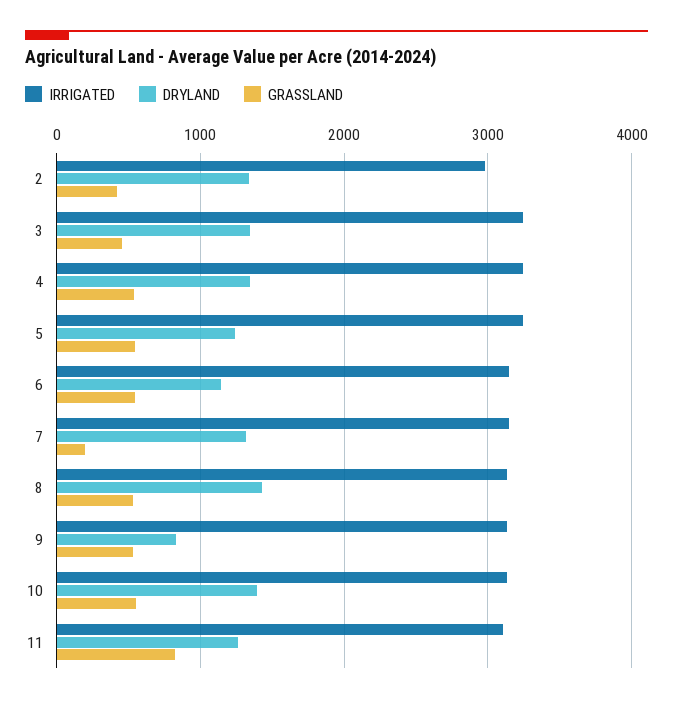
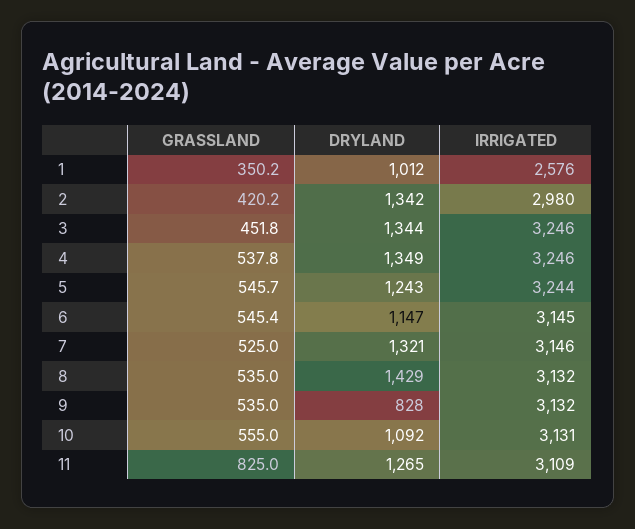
GRASSLAND, 7: 200 -> 525
DRYLAND, 10: 1400 -> 1092
GRASSLAND, 1: none -> 350.2
DRYLAND, 1: none -> 1012
IRRIGATED, 1: none -> 2576

